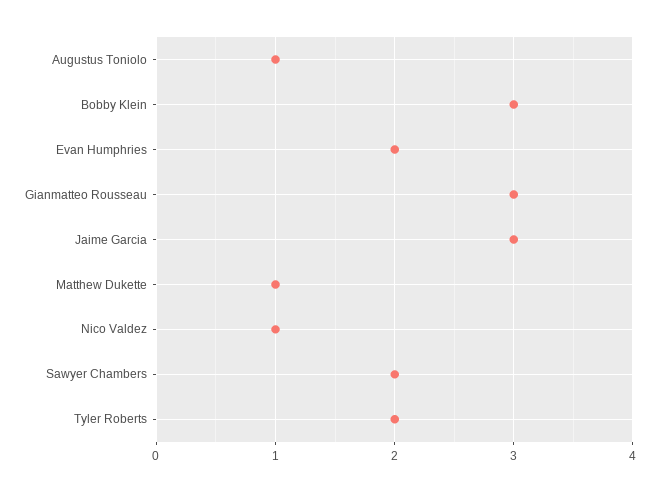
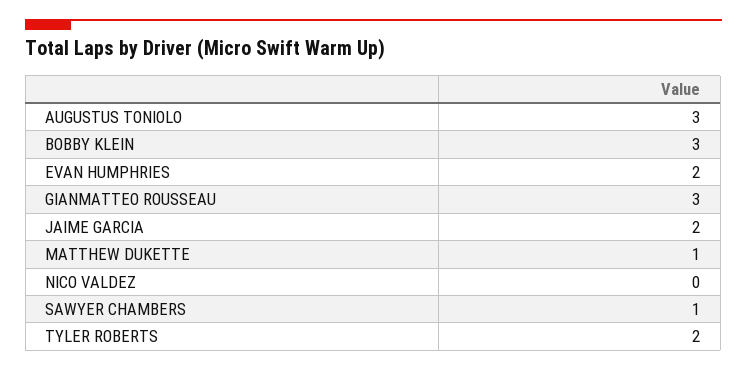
Augustus Toniolo: 1 -> 3
Jaime Garcia: 3 -> 2
Nico Valdez: 1 -> 0
Sawyer Chambers: 2 -> 1

